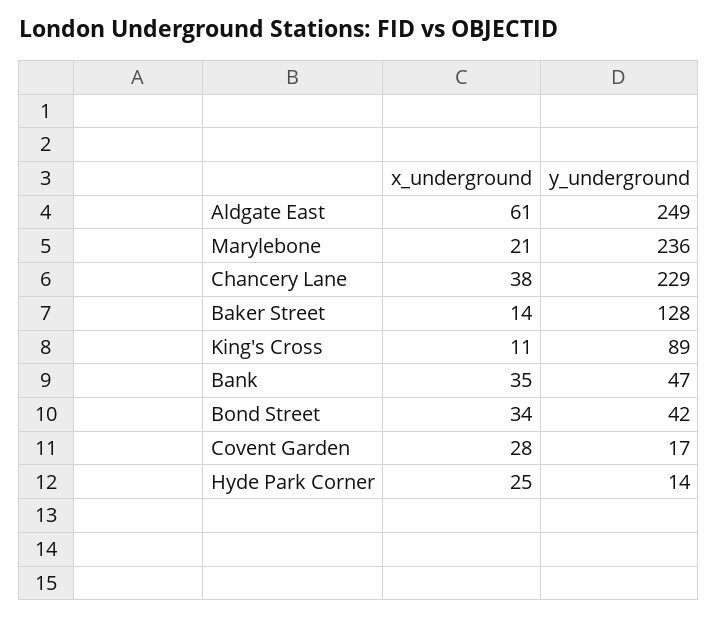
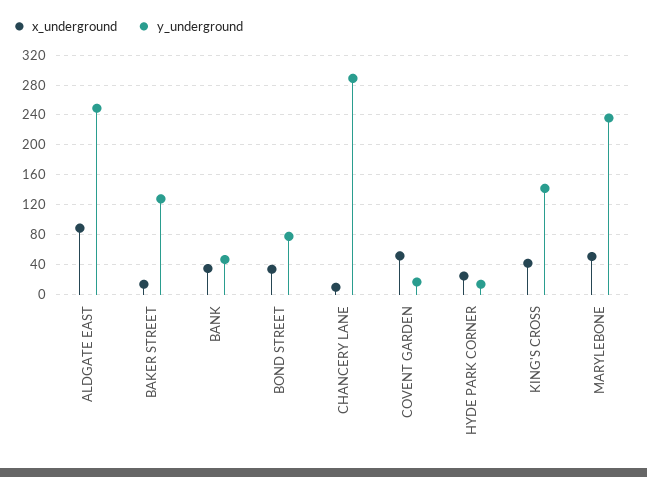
x_underground, Aldgate East: 61 -> 90
x_underground, Marylebone: 21 -> 50
x_underground, Chancery Lane: 38 -> 10
y_underground, Chancery Lane: 229 -> 290
x_underground, King's Cross: 11 -> 40
y_underground, King's Cross: 89 -> 140
y_underground, Bond Street: 42 -> 80
x_underground, Covent Garden: 28 -> 50

